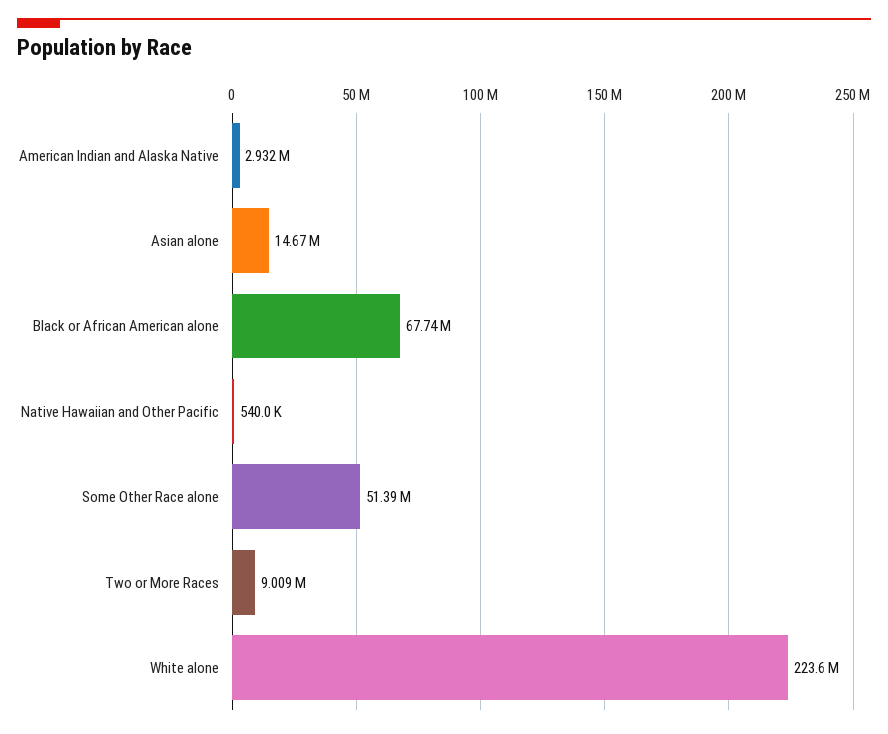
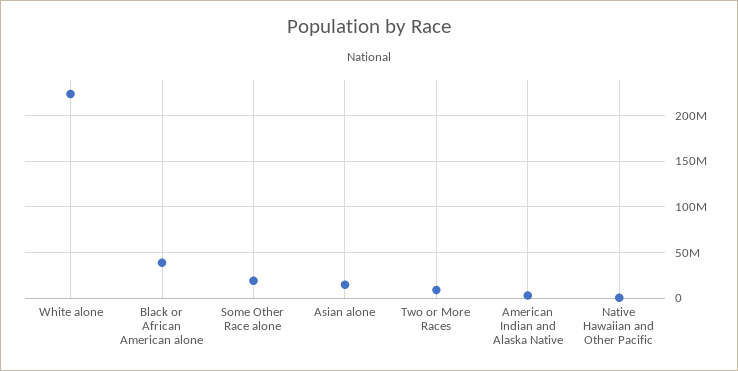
Black or African American alone: 67740000 -> 40000000
Some Other Race alone: 51390000 -> 20000000

